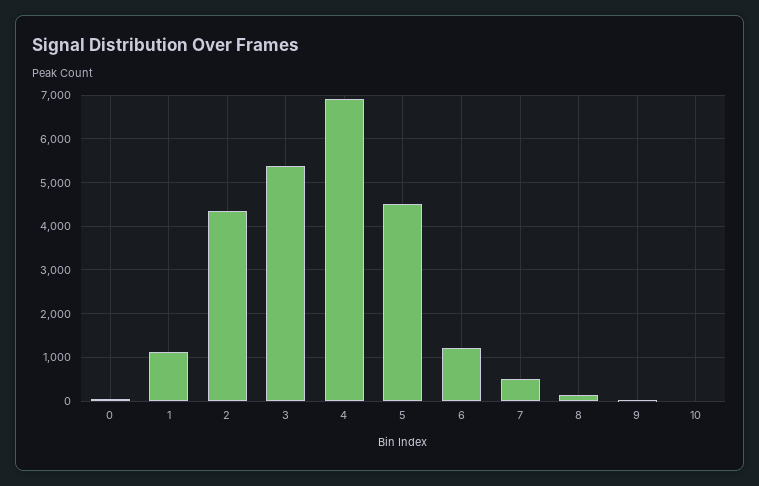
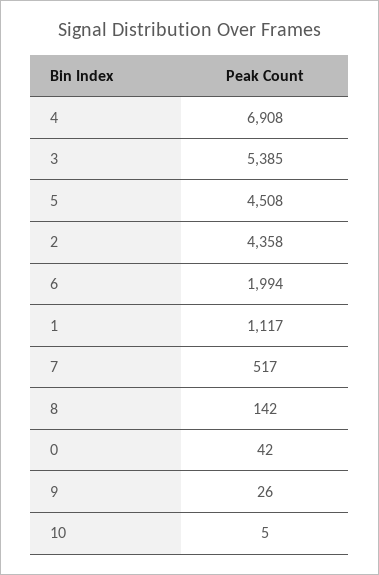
6: 1200 -> 1994

